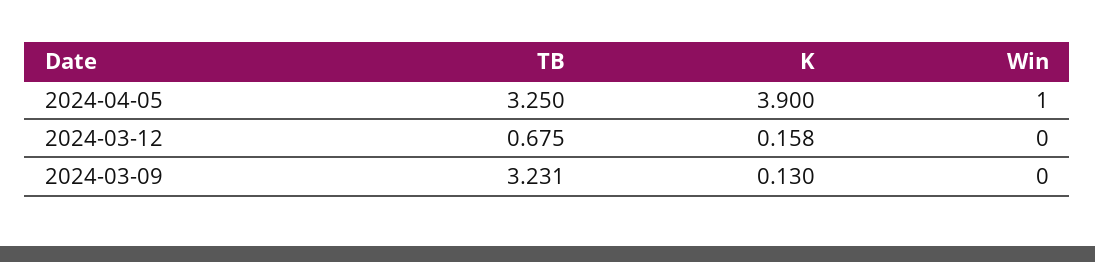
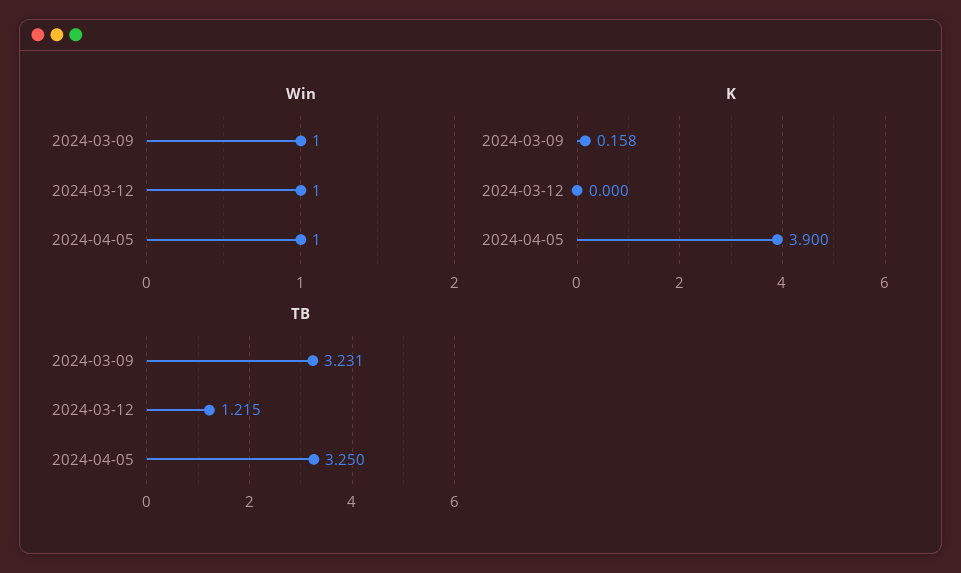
TB, 2024-03-12: 0.675 -> 1.215
K, 2024-03-12: 0.158 -> 0
Win, 2024-03-12: 0 -> 1
K, 2024-03-09: 0.13 -> 0.158
Win, 2024-03-09: 0 -> 1

